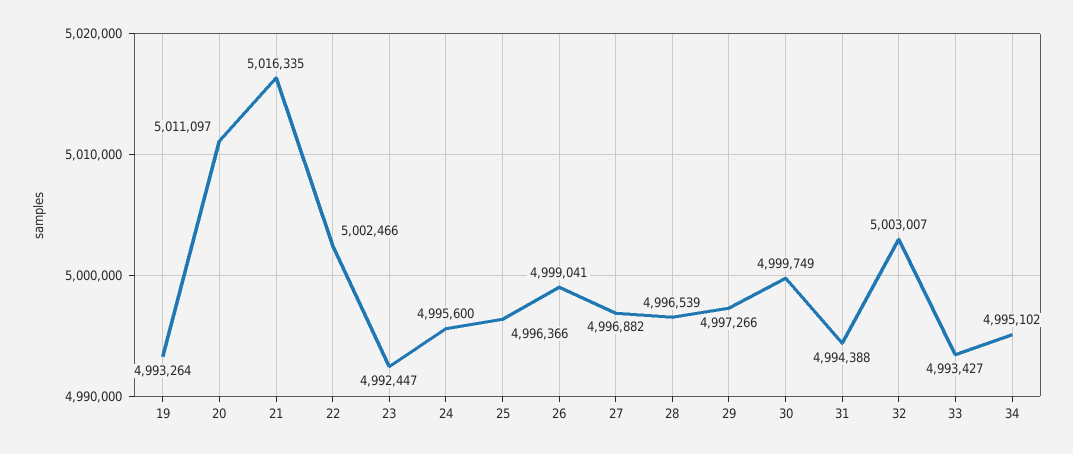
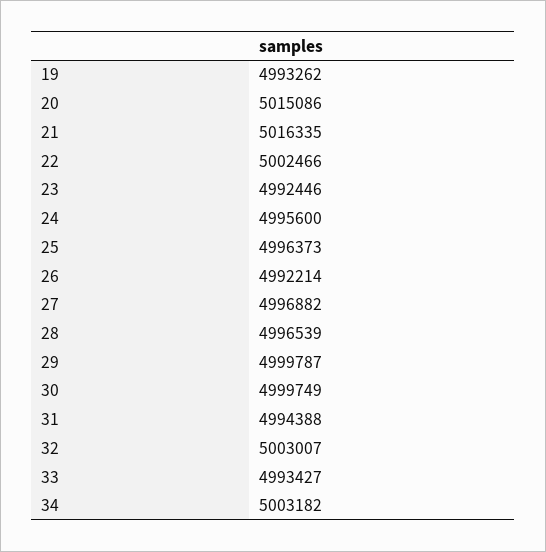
19: 4993264 -> 4993262
20: 5011097 -> 5015086
23: 4992447 -> 4992446
25: 4996366 -> 4996373
26: 4999041 -> 4992214
29: 4997266 -> 4999787
34: 4995102 -> 5003182

